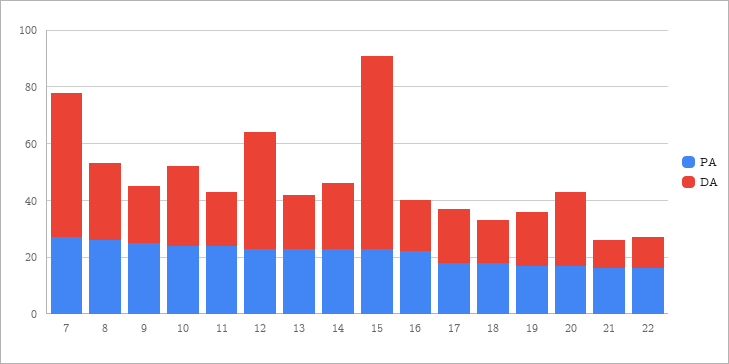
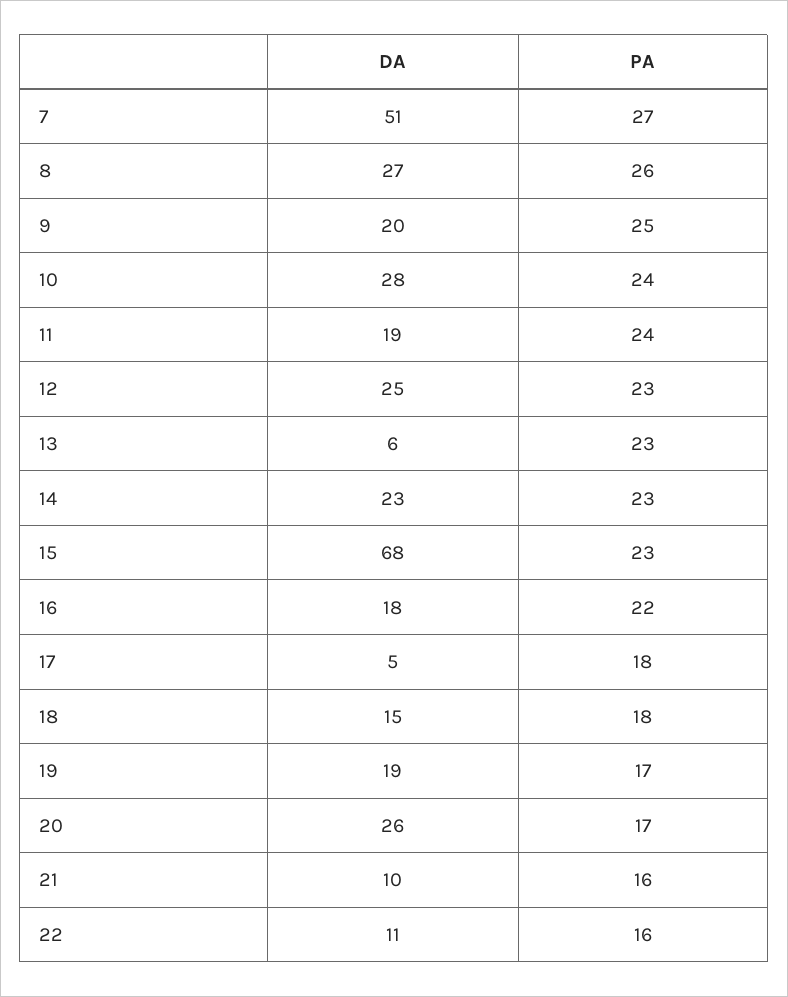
DA, 12: 40 -> 25
DA, 13: 20 -> 6
DA, 17: 20 -> 5

